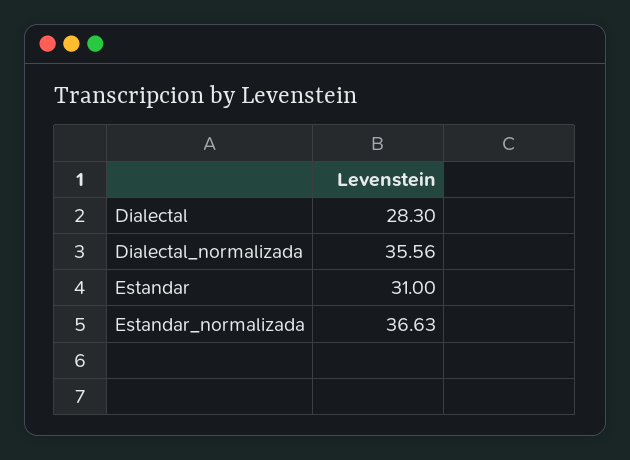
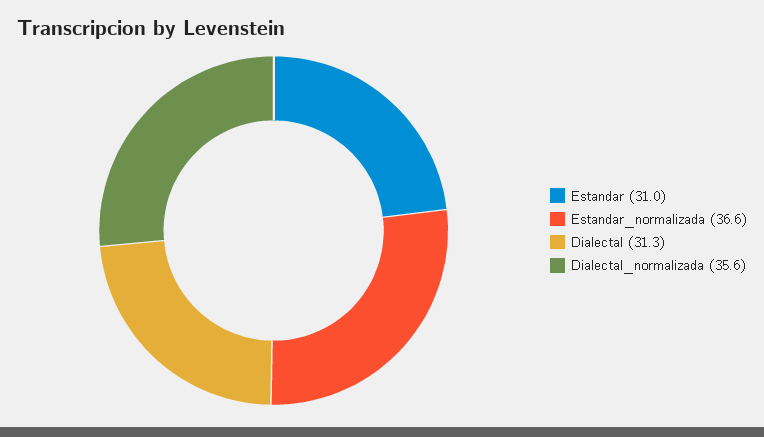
Dialectal: 28.3 -> 31.3

